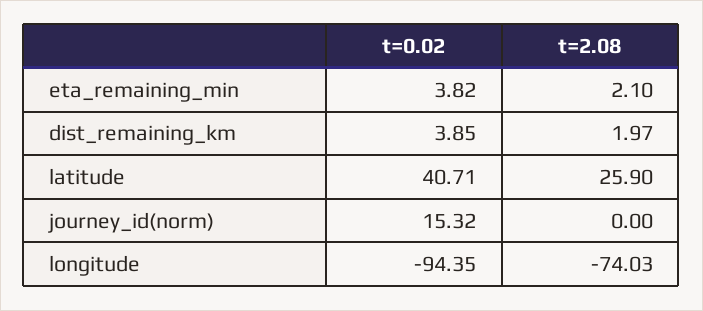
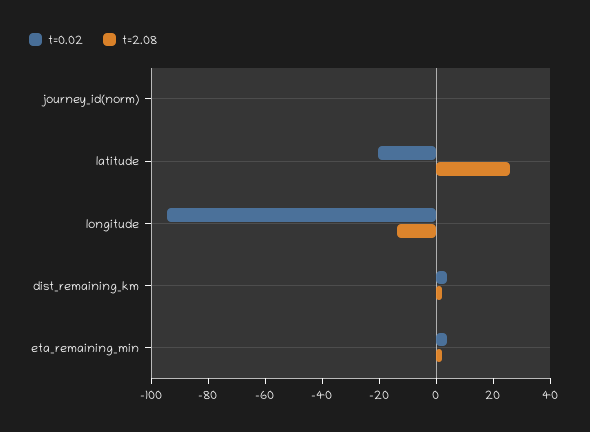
t=0.02, latitude: 40.71 -> -20
t=0.02, journey_id(norm): 15.32 -> 0
t=2.08, longitude: -74.03 -> -15

